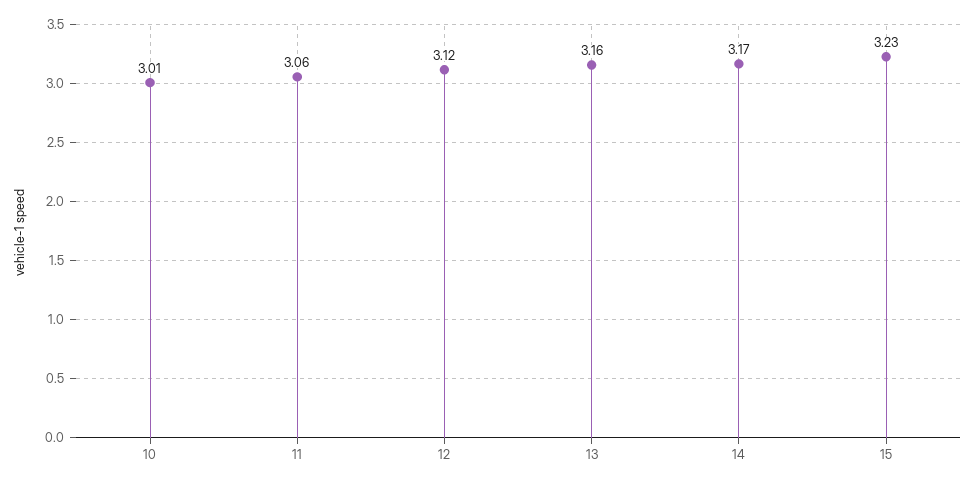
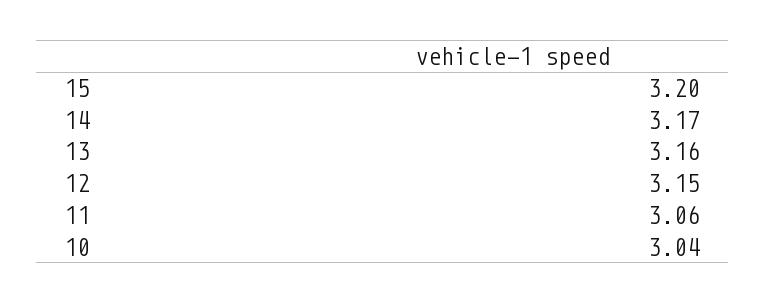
10: 3.01 -> 3.04
12: 3.12 -> 3.15
15: 3.23 -> 3.2

